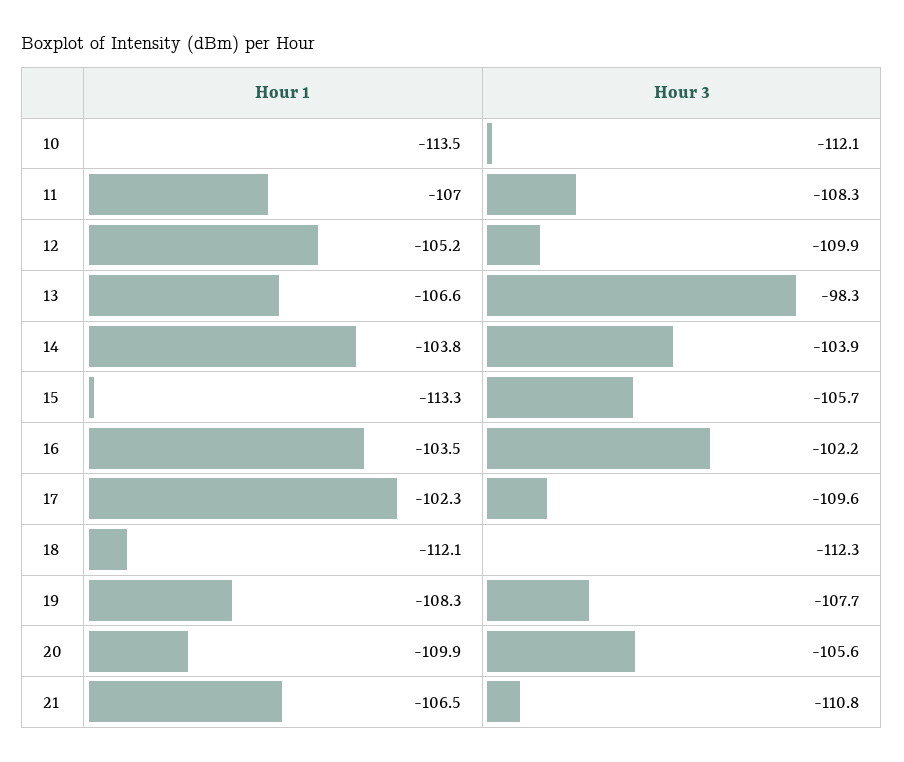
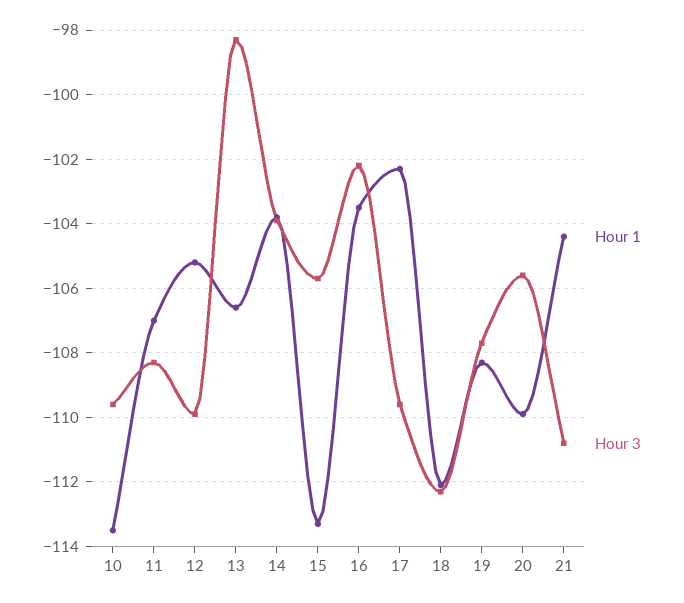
Hour 3, 10: -112.1 -> -109.5
Hour 1, 21: -106.5 -> -104.5

